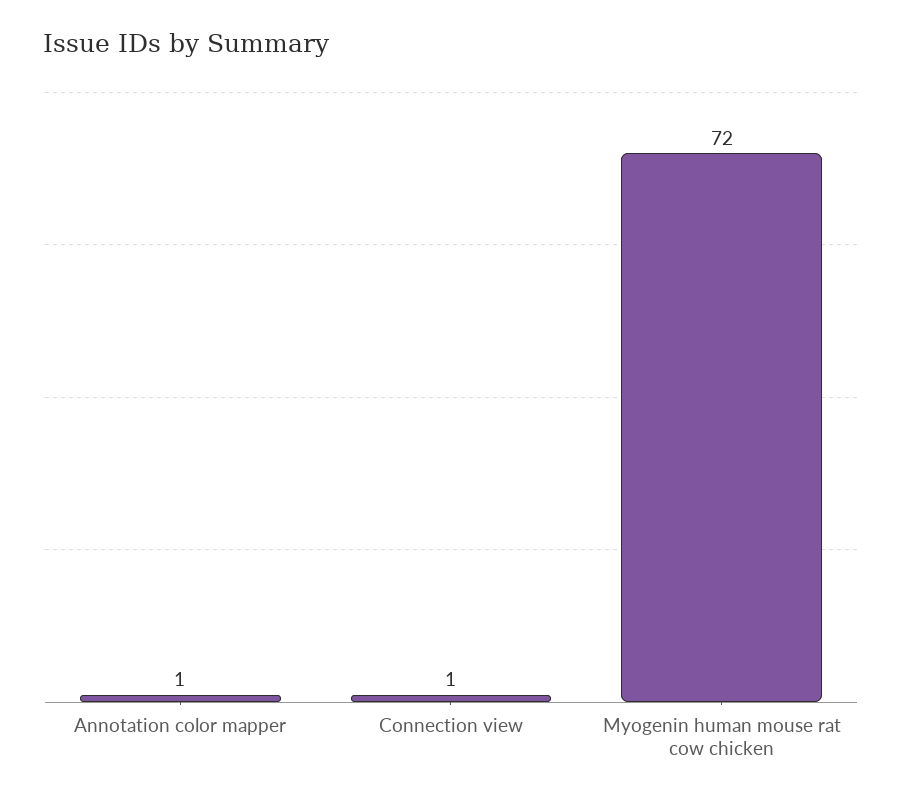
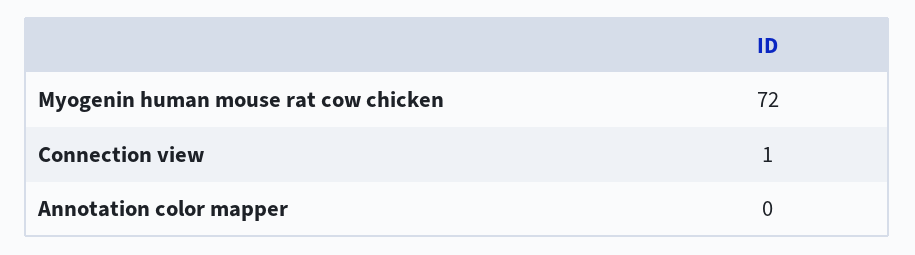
Annotation color mapper: 1 -> 0

